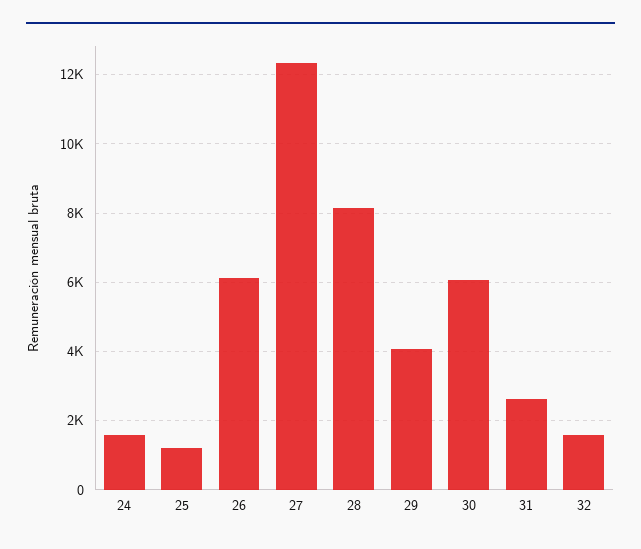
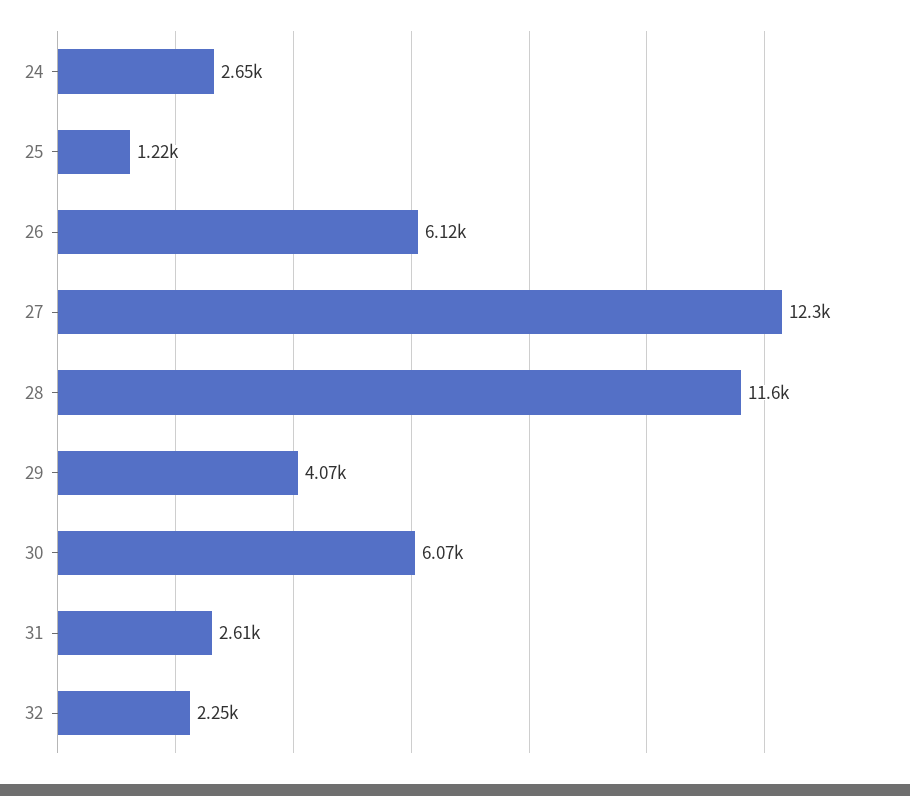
24: 1600 -> 2650
28: 8200 -> 11600
32: 1600 -> 2250

